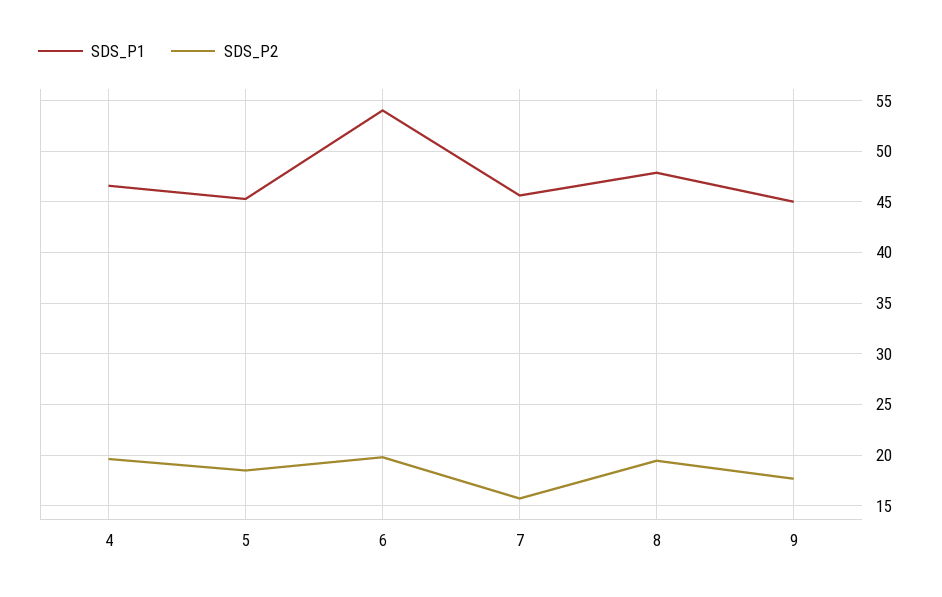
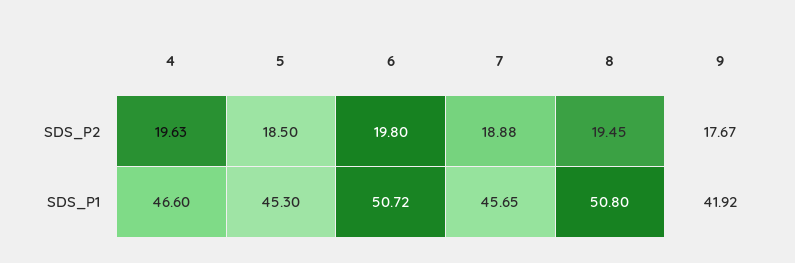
SDS_P1, 6: 54 -> 50.72
SDS_P2, 7: 16 -> 18.88
SDS_P1, 8: 48 -> 50.8
SDS_P1, 9: 45 -> 41.92

